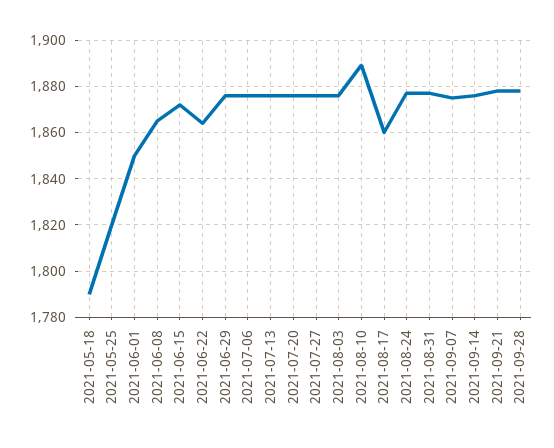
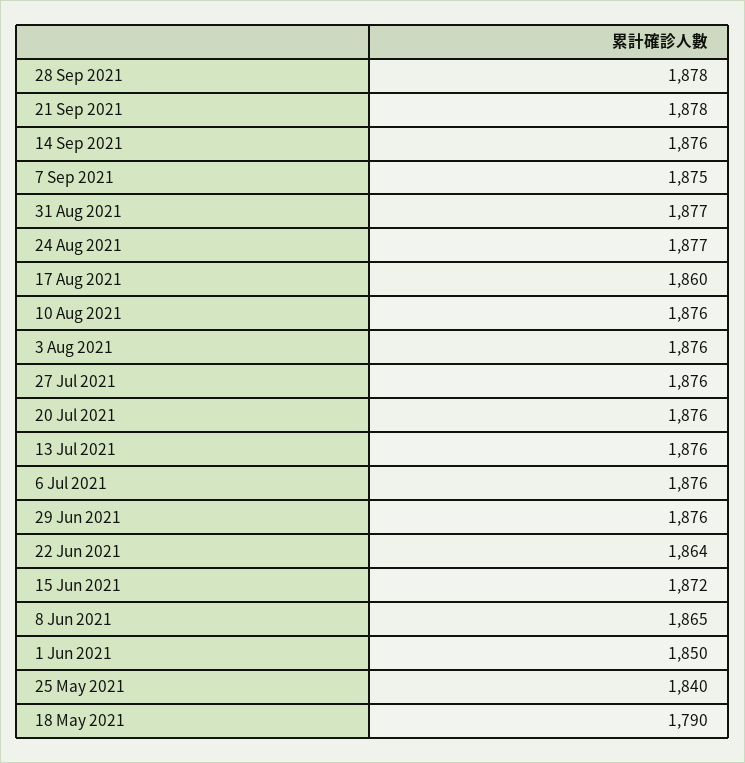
2021-05-25: 1820 -> 1840
2021-08-10: 1890 -> 1876

